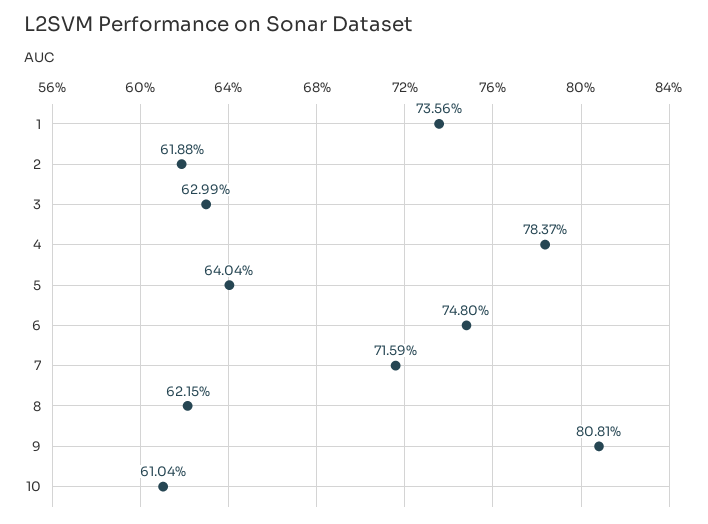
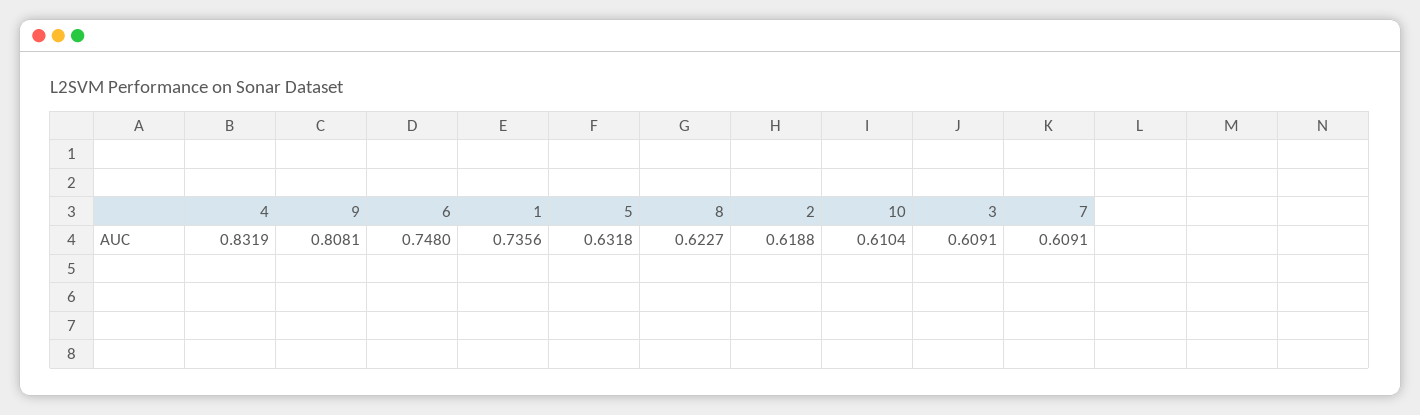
3: 0.6299 -> 0.6091
4: 0.7837 -> 0.8319
5: 0.6404 -> 0.6318
7: 0.7159 -> 0.6091
8: 0.6215 -> 0.6227

